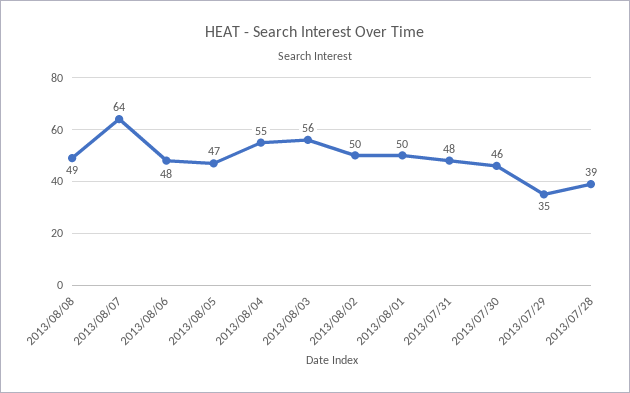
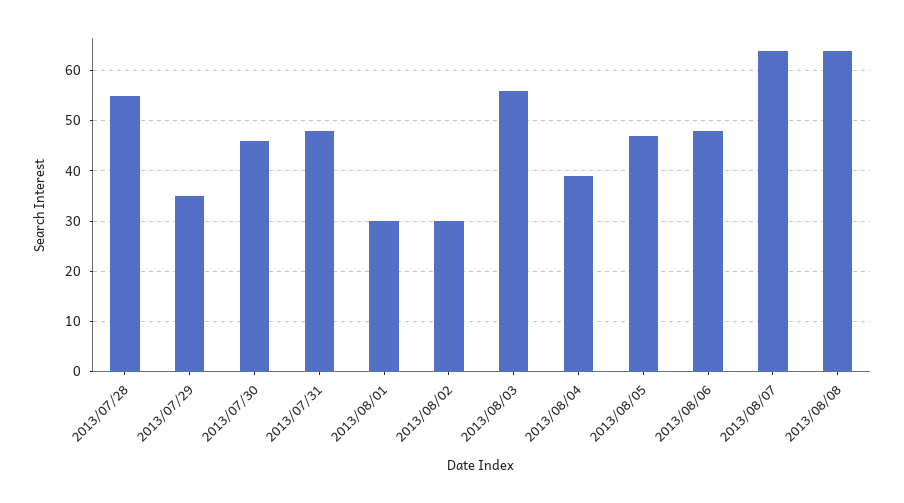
2013/08/08: 49 -> 65
2013/08/04: 55 -> 40
2013/08/02: 50 -> 30
2013/08/01: 50 -> 30
2013/07/28: 39 -> 55

